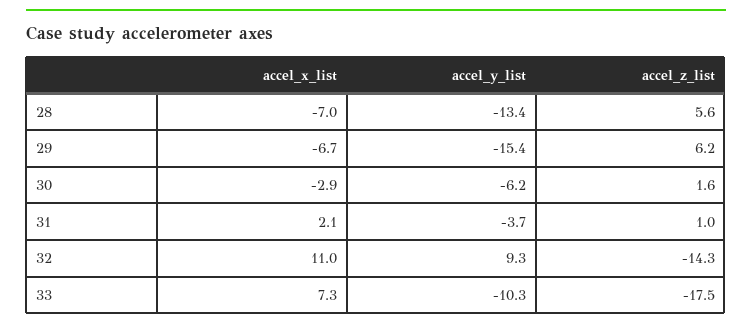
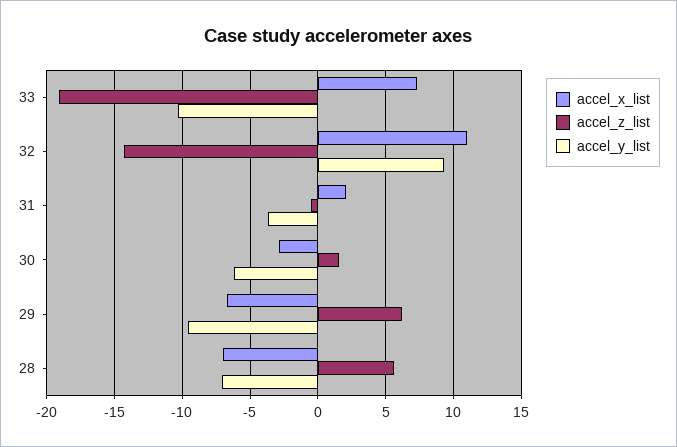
accel_y_list, 28: -13.4 -> -7
accel_y_list, 29: -15.4 -> -9.5
accel_z_list, 31: 1 -> -0.5
accel_z_list, 33: -17.5 -> -19

